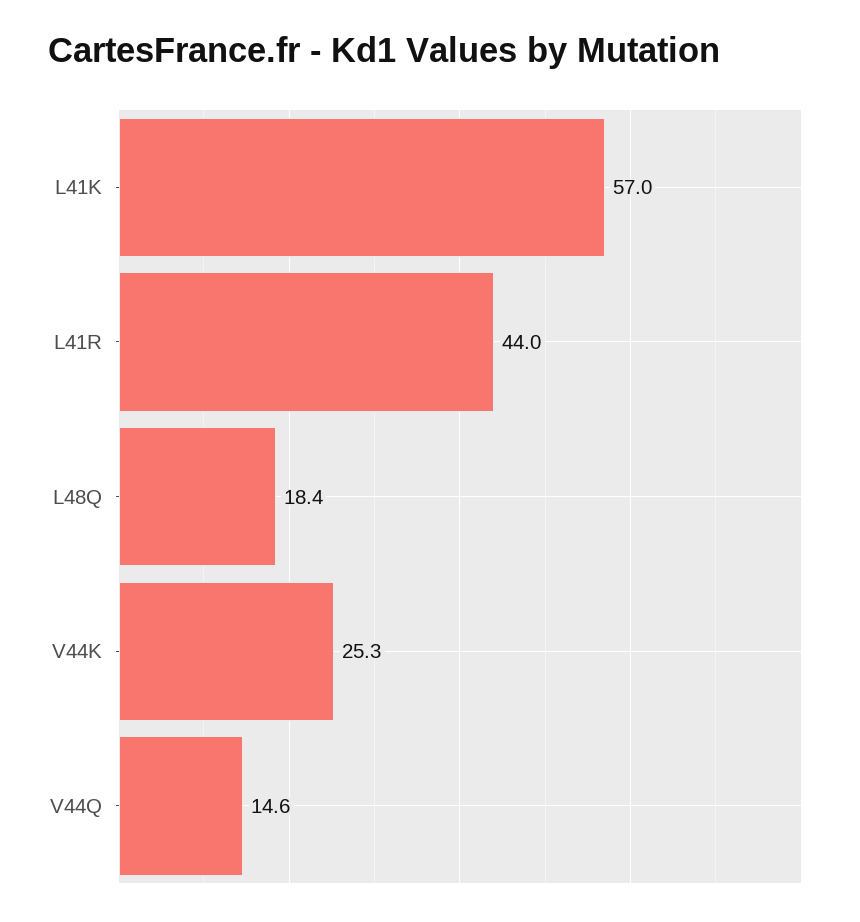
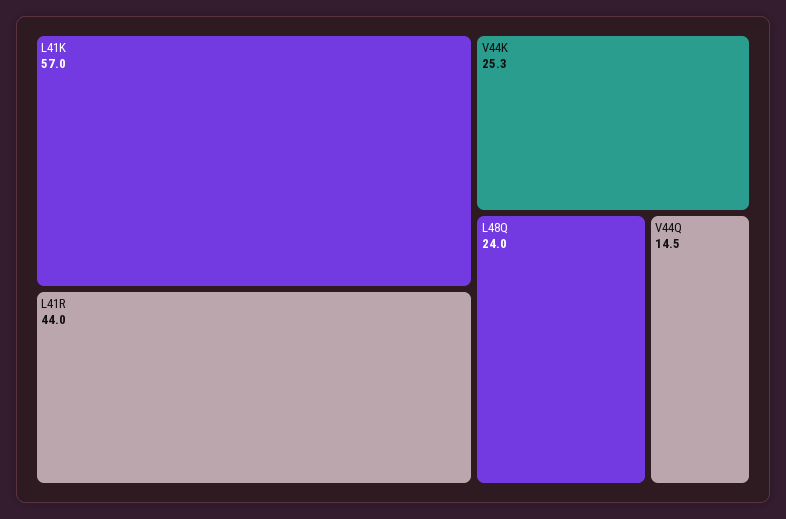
L48Q: 18.4 -> 24
V44Q: 14.6 -> 14.5

